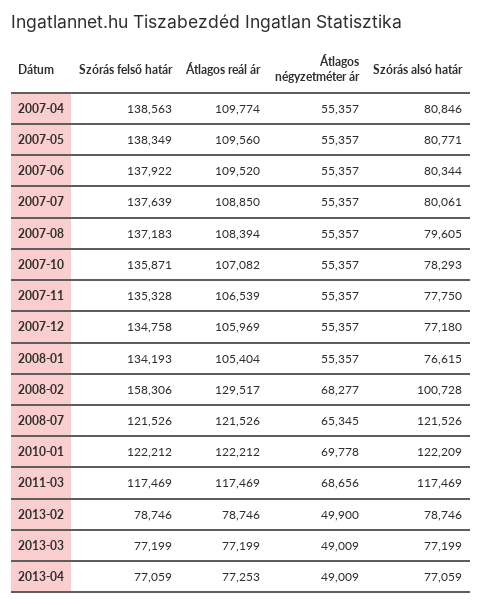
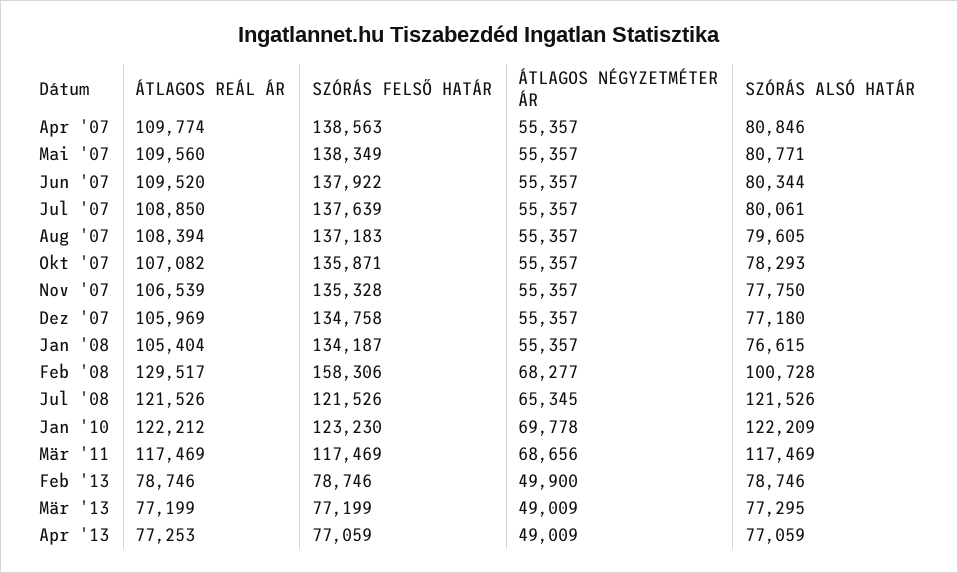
Szórás felső határ, 2008-01: 134193 -> 134187
Szórás felső határ, 2010-01: 122212 -> 123230
Szórás alsó határ, 2013-03: 77199 -> 77295

